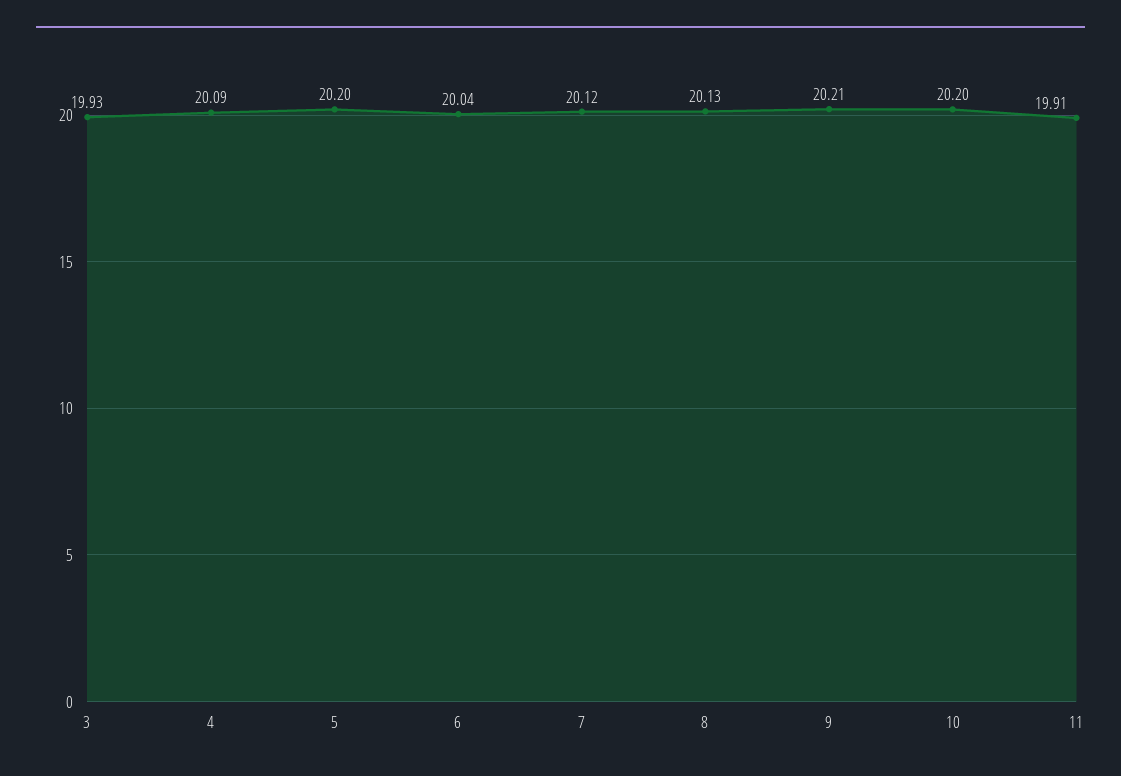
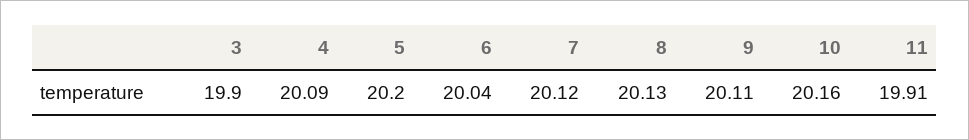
3: 19.93 -> 19.9
9: 20.21 -> 20.11
10: 20.2 -> 20.16

